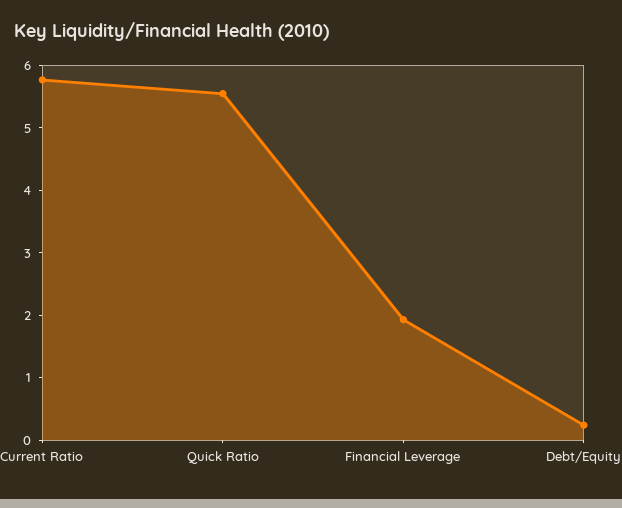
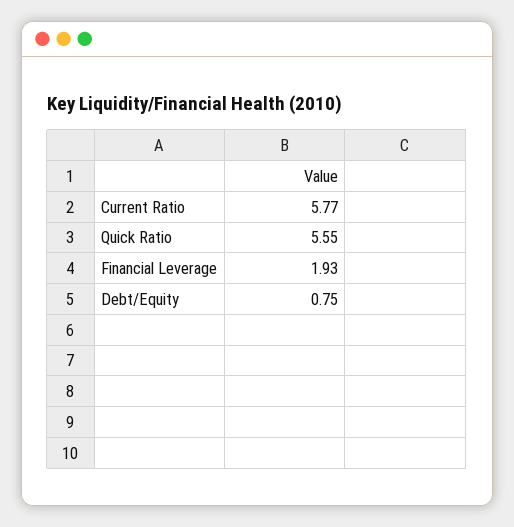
Debt/Equity: 0.2 -> 0.75

